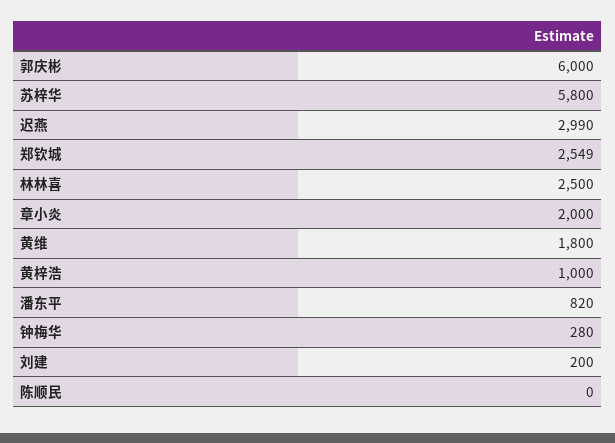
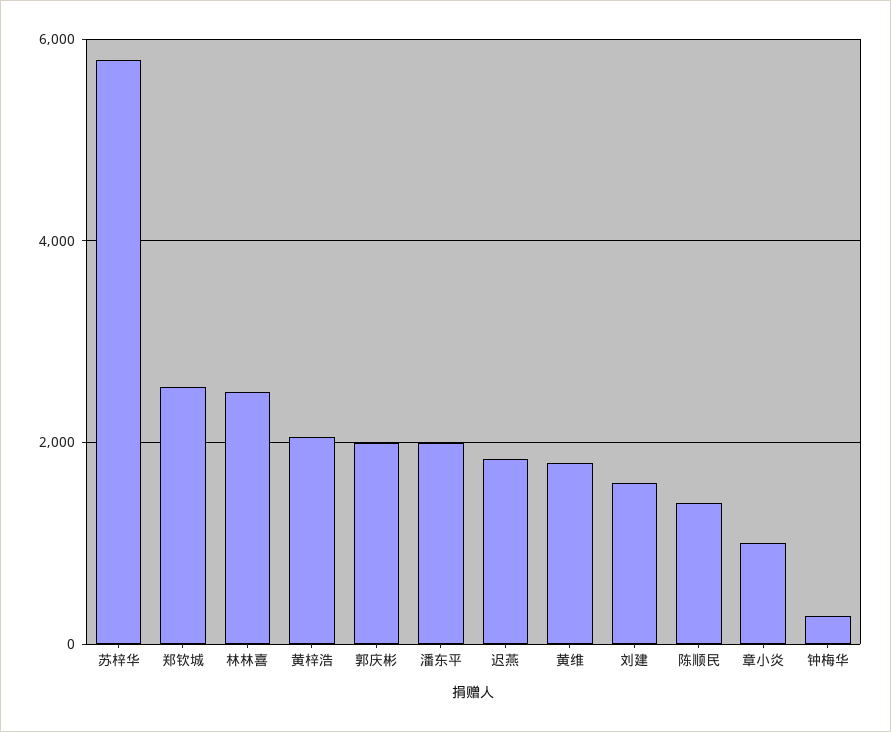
郭庆彬: 6000 -> 2000
迟燕: 2990 -> 1800
章小炎: 2000 -> 1000
黄梓浩: 1000 -> 2000
潘东平: 820 -> 2000
刘建: 200 -> 1600
陈顺民: 0 -> 1400

